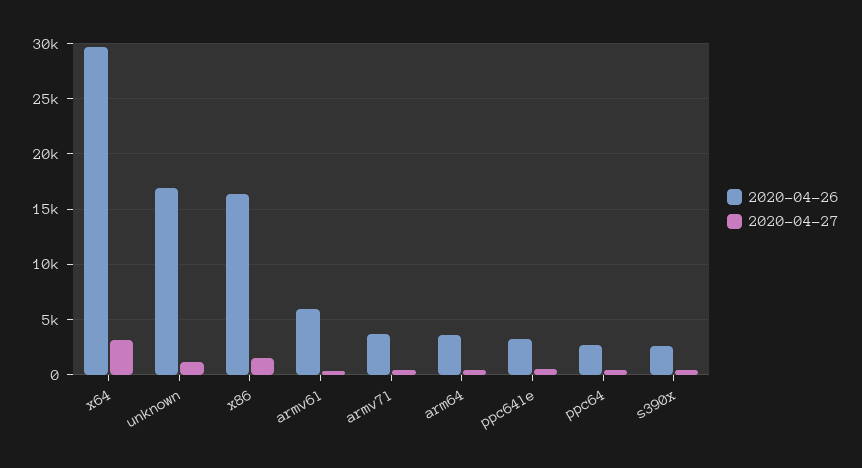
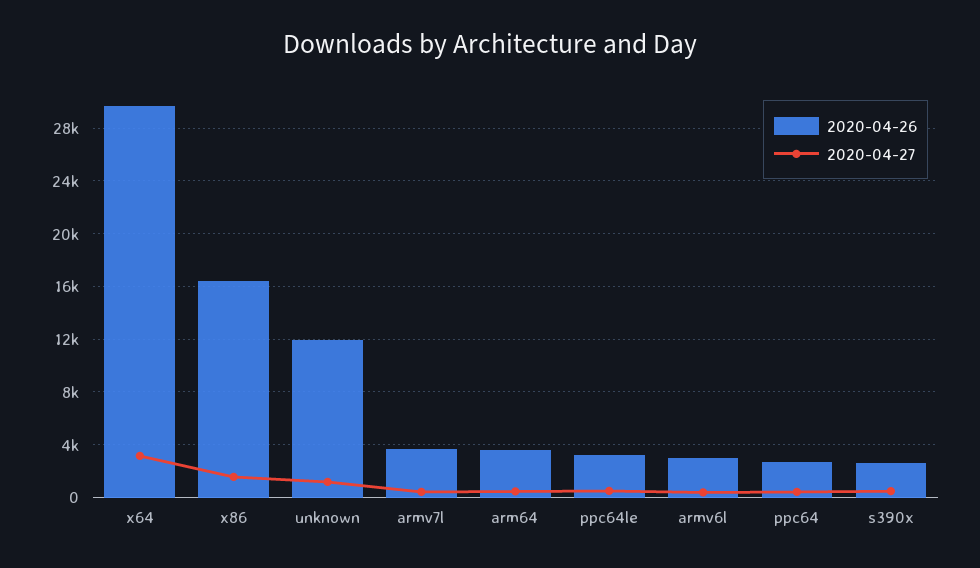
2020-04-26, unknown: 17000 -> 12000
2020-04-26, armv6l: 6000 -> 3000

